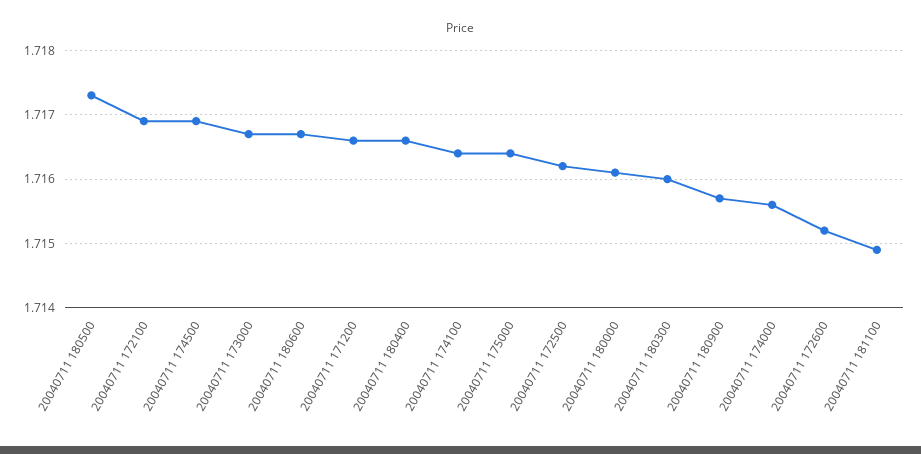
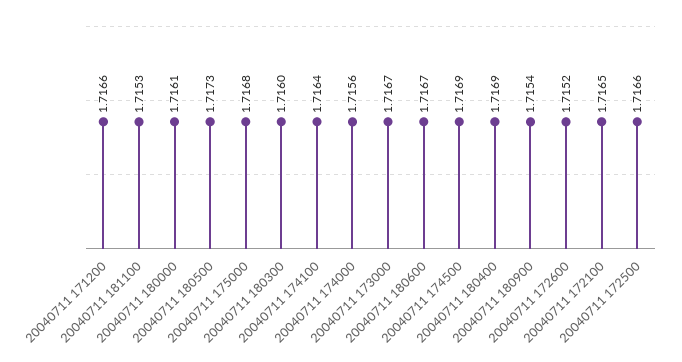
20040711 172100: 1.7169 -> 1.7165
20040711 180400: 1.7166 -> 1.7169
20040711 175000: 1.7164 -> 1.7168
20040711 172500: 1.7162 -> 1.7166
20040711 180900: 1.7157 -> 1.7154
20040711 181100: 1.7149 -> 1.7153

